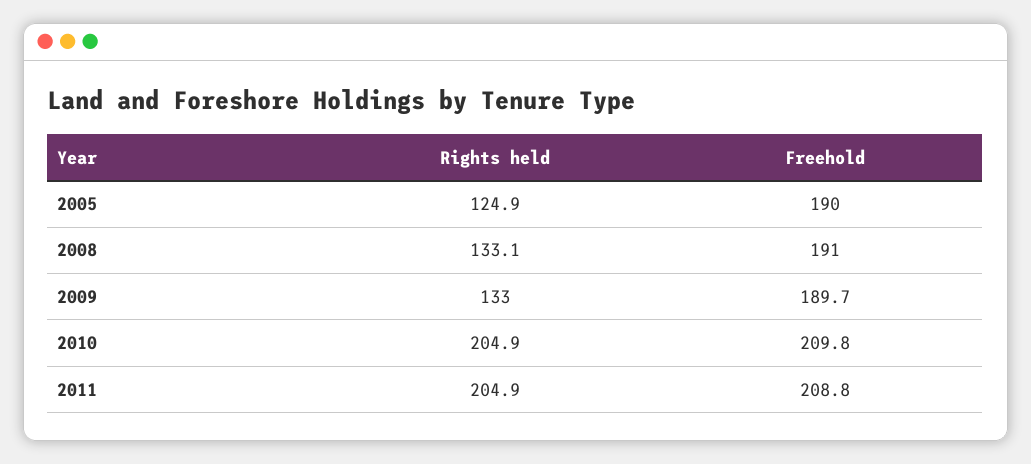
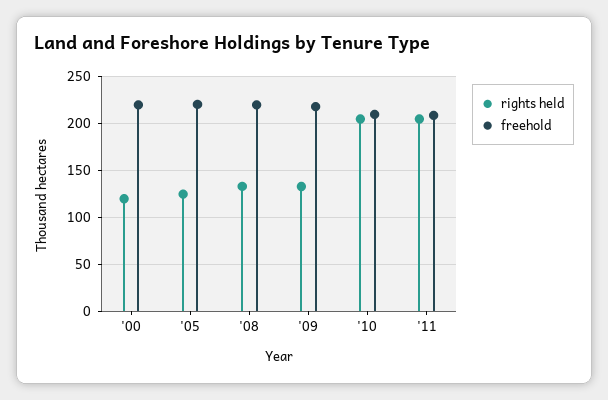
Freehold, 2005: 190 -> 220
Freehold, 2008: 191 -> 220
Freehold, 2009: 189.7 -> 220
Rights held, '00: none -> 120
Freehold, '00: none -> 220

